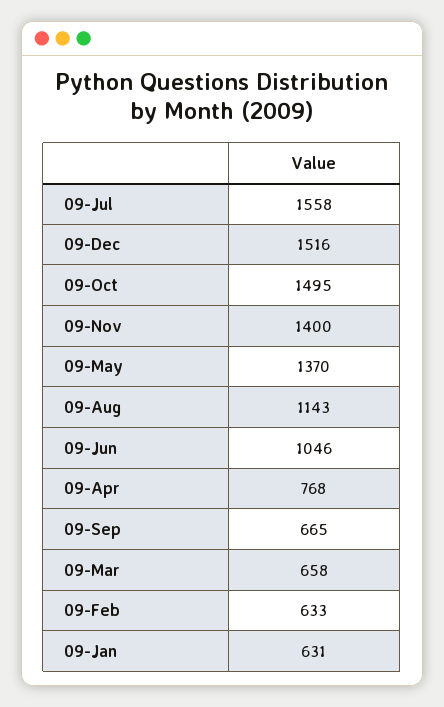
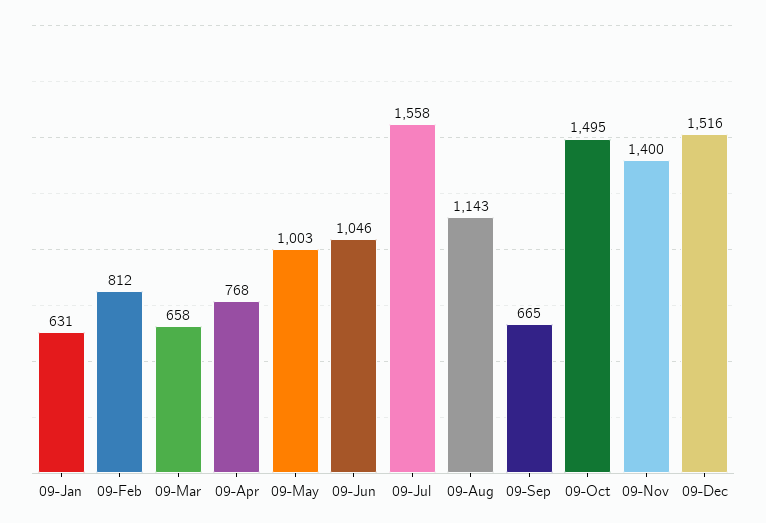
09-May: 1370 -> 1003
09-Feb: 633 -> 812

